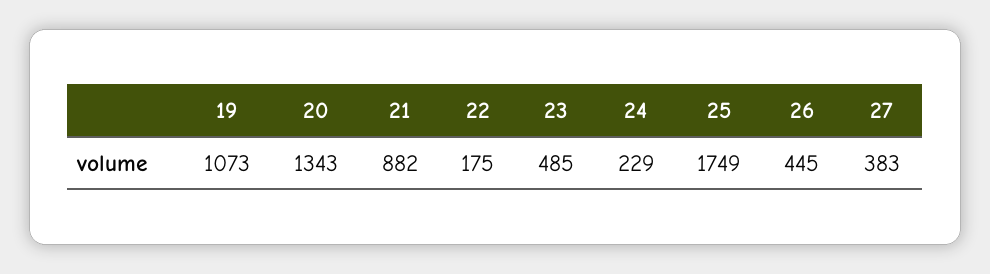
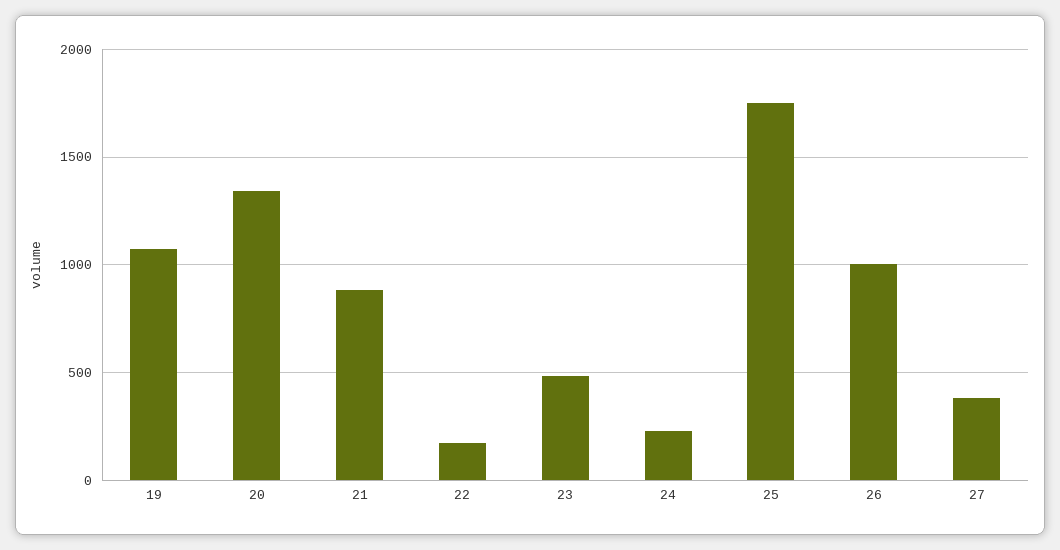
26: 445 -> 1000

